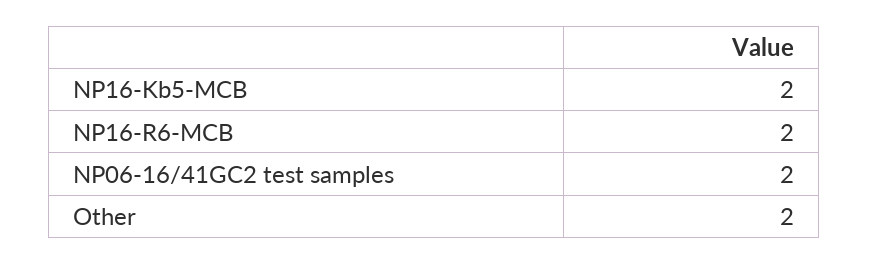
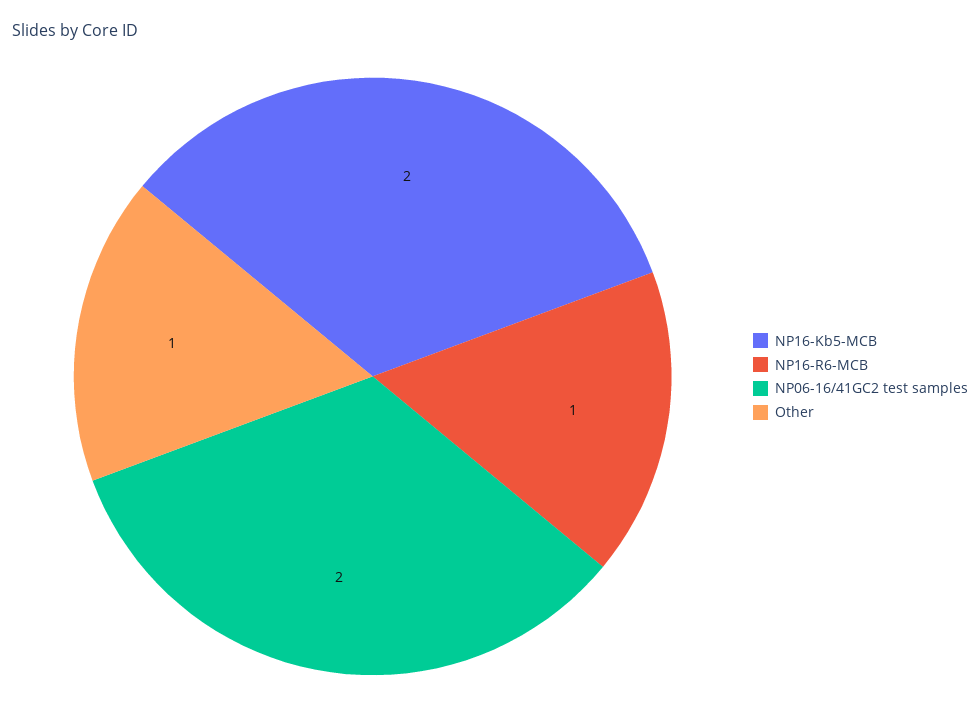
NP16-R6-MCB: 2 -> 1
Other: 2 -> 1

